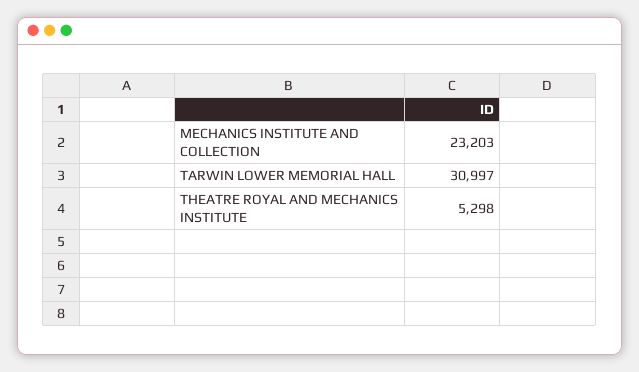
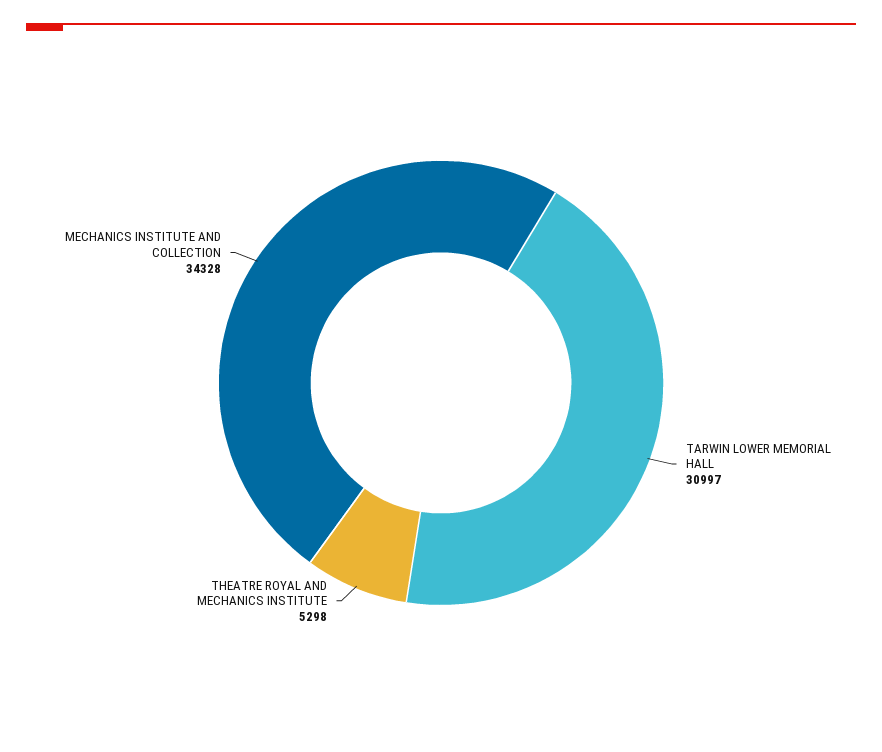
MECHANICS INSTITUTE AND COLLECTION: 23203 -> 34328

